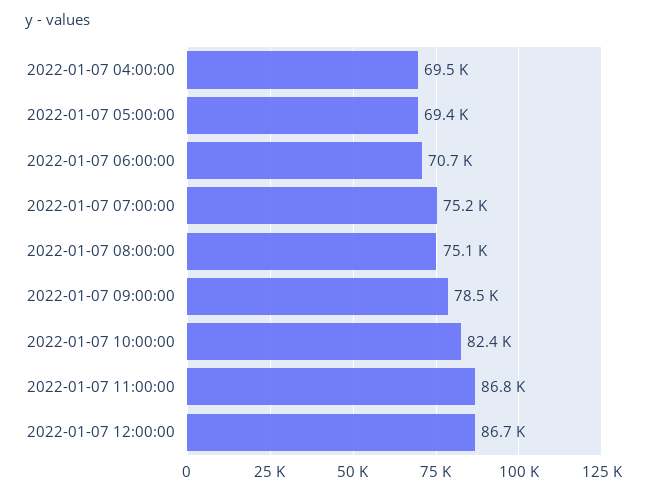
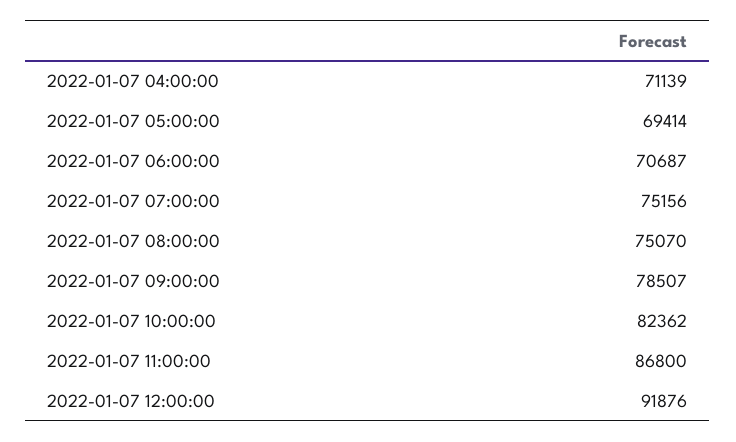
2022-01-07 04:00:00: 69500 -> 71139
2022-01-07 12:00:00: 86700 -> 91876

